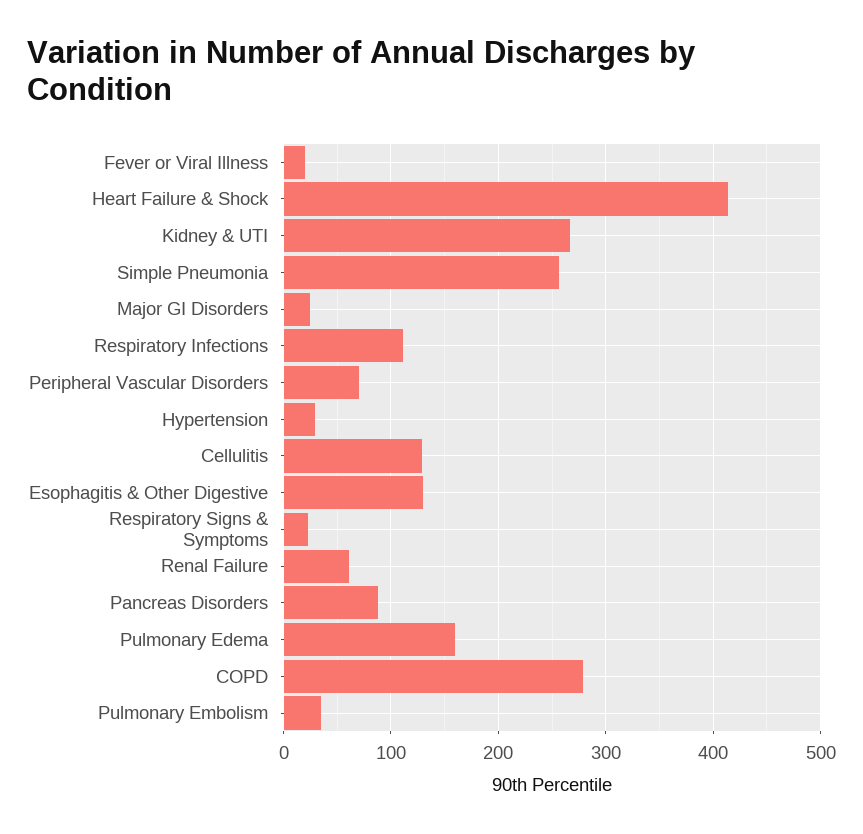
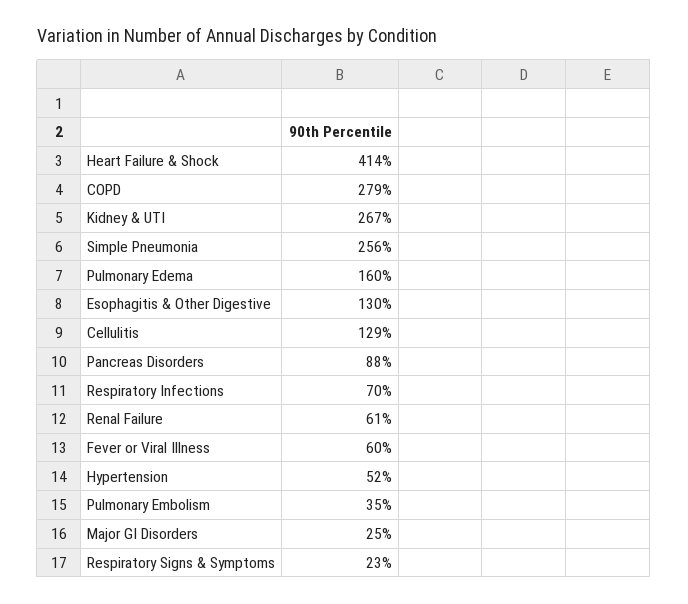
Fever or Viral Illness: 20 -> 60
Respiratory Infections: 110 -> 70
Peripheral Vascular Disorders: 70 -> none
Hypertension: 30 -> 52

